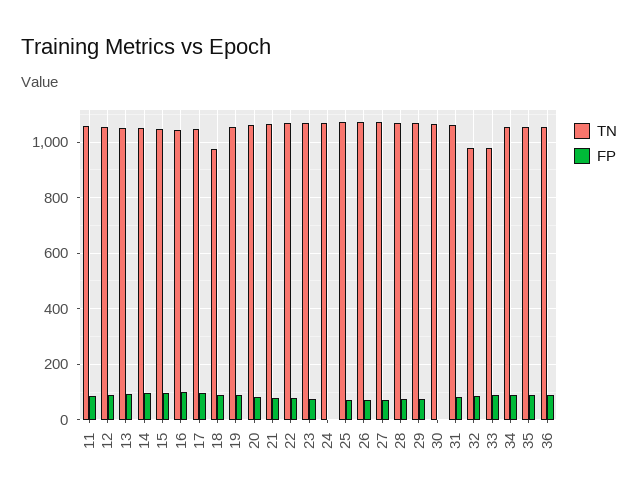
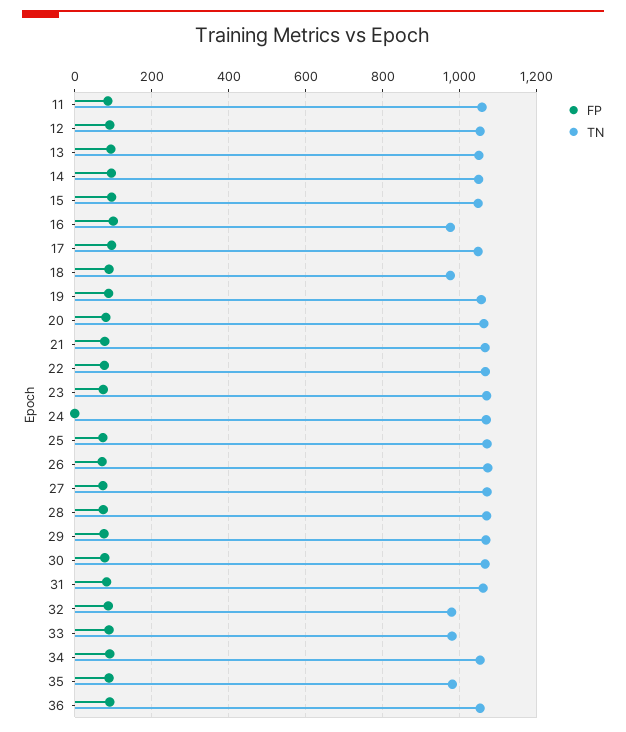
TN, 16: 1050 -> 980
FP, 30: 0 -> 80
TN, 35: 1050 -> 980

